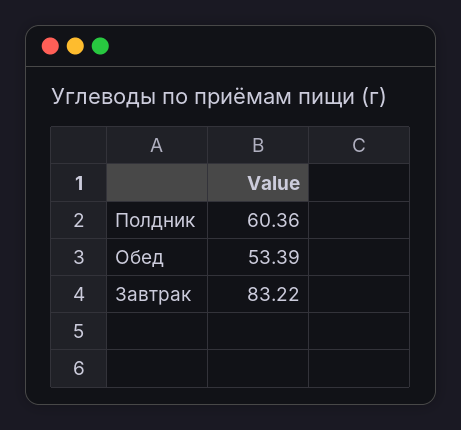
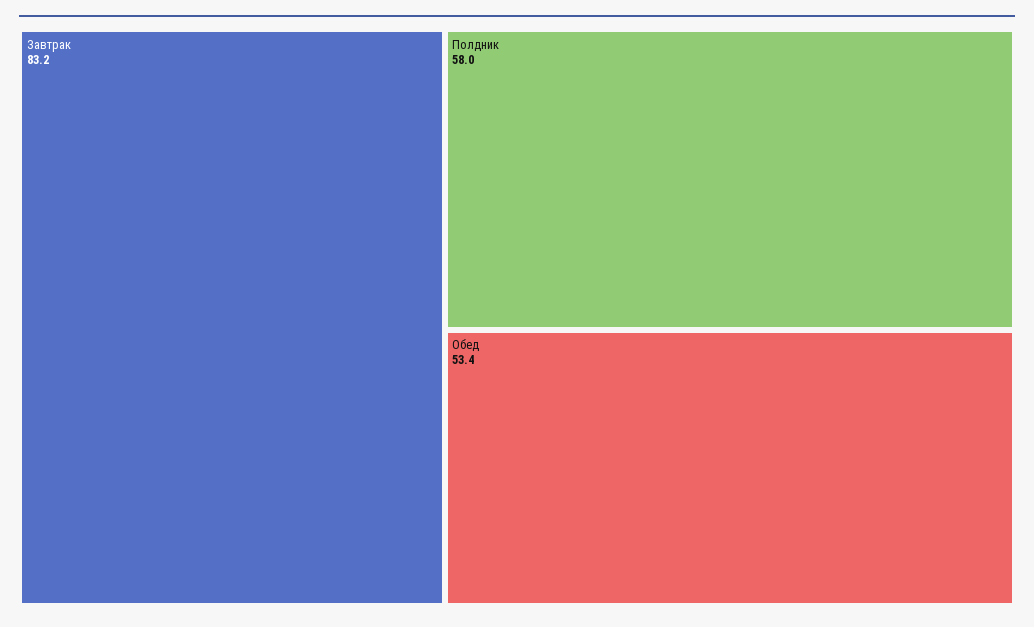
Полдник: 60.36 -> 58

